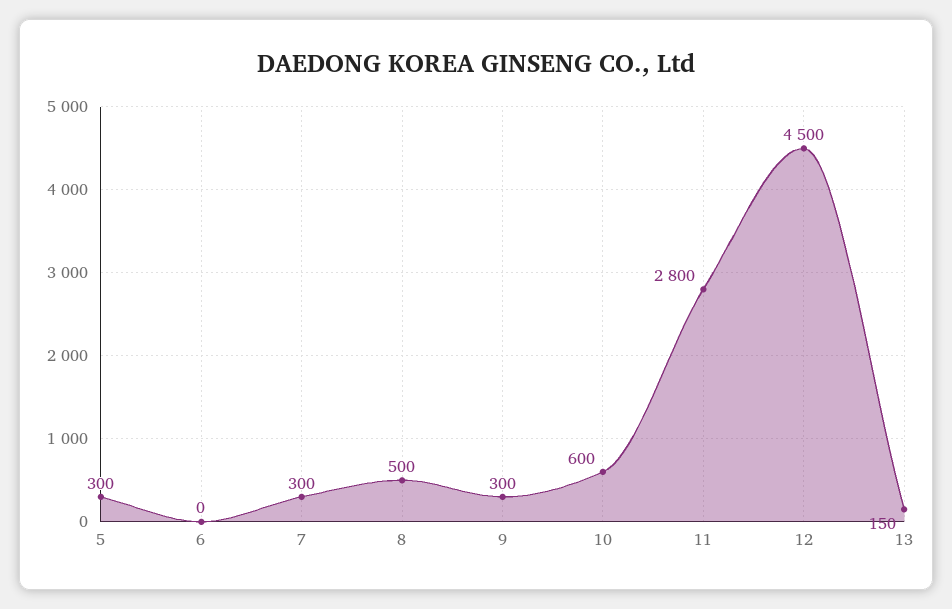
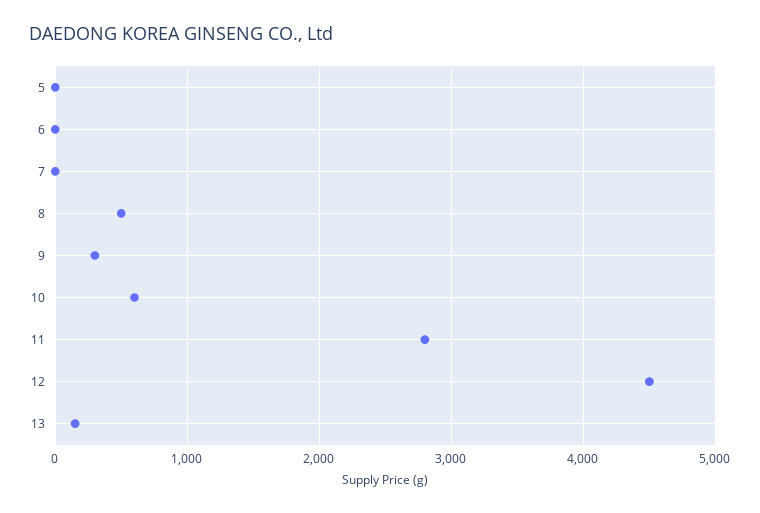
5: 300 -> 0
7: 300 -> 0

